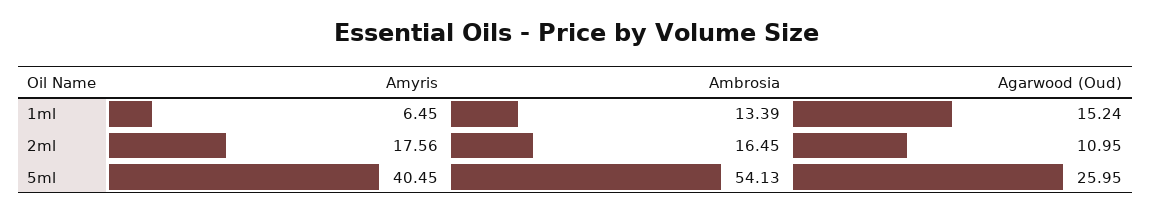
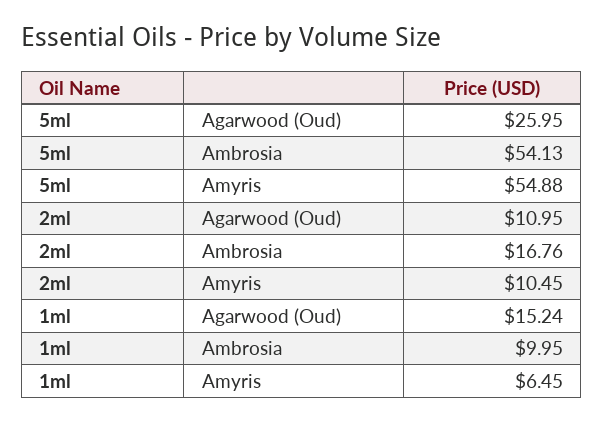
Ambrosia, 1ml: 13.39 -> 9.95
Amyris, 2ml: 17.56 -> 10.45
Ambrosia, 2ml: 16.45 -> 16.76
Amyris, 5ml: 40.45 -> 54.88

